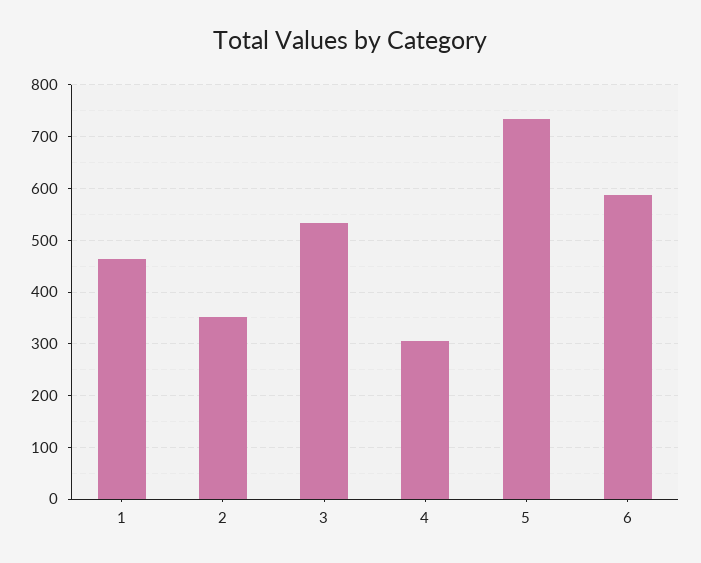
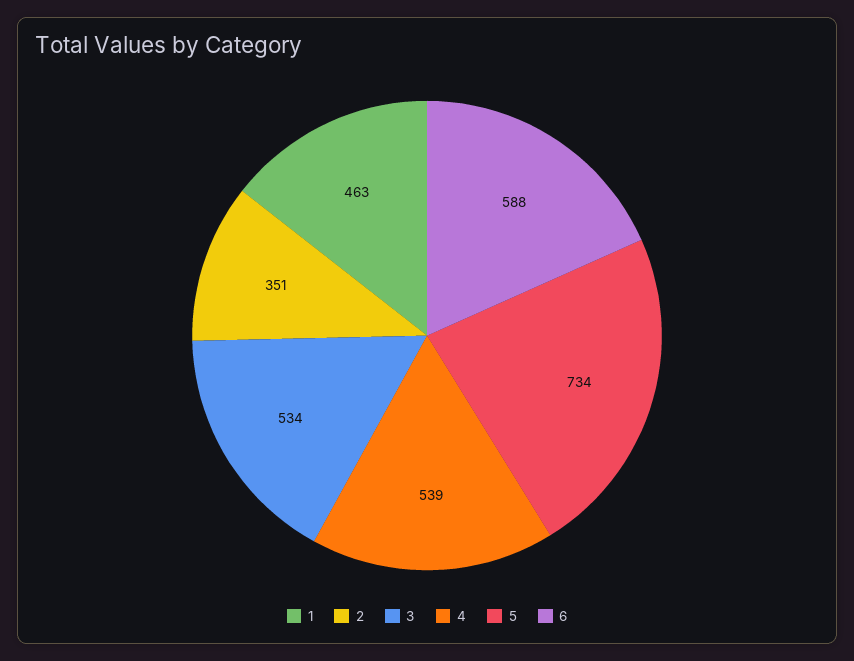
4: 300 -> 539

